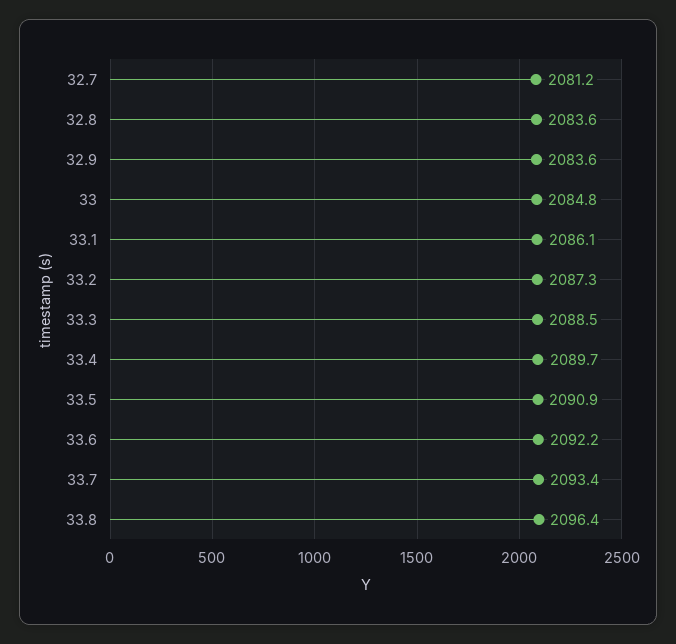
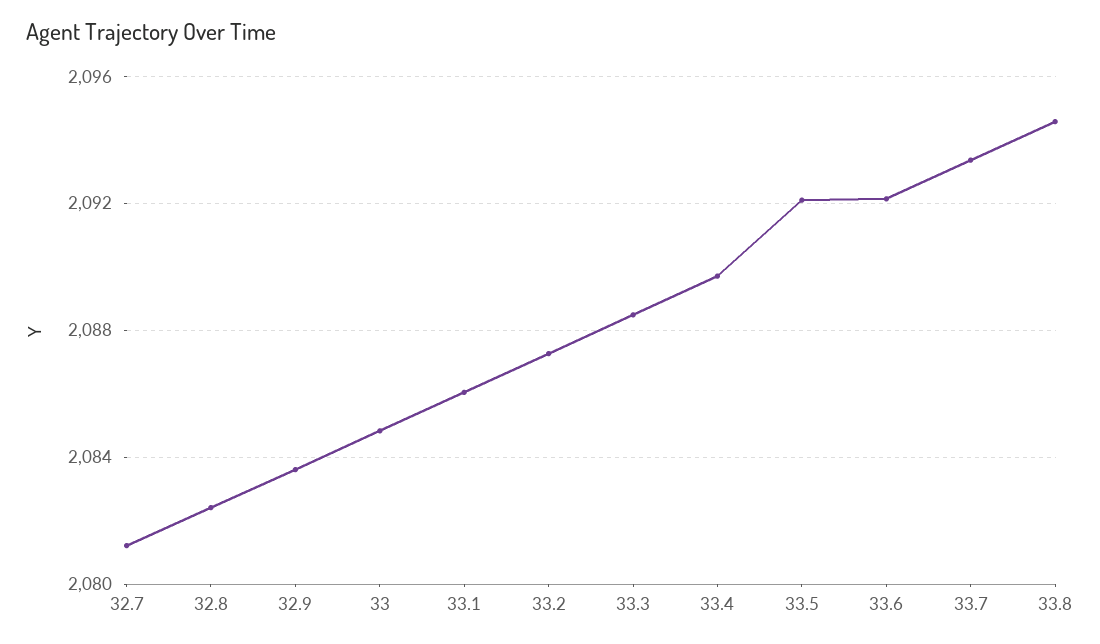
32.8: 2083.6 -> 2082.5
33.5: 2090.9 -> 2092
33.8: 2096.4 -> 2094.5

